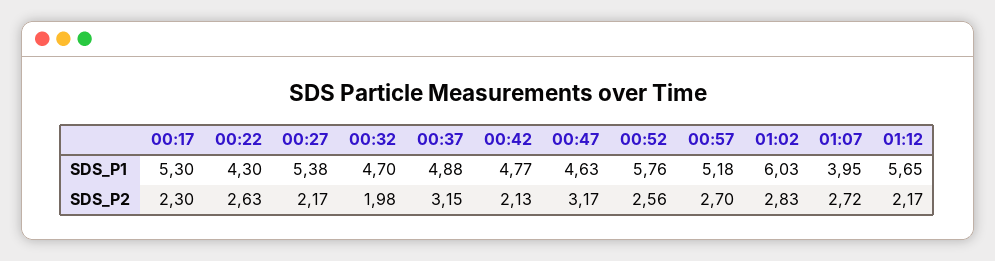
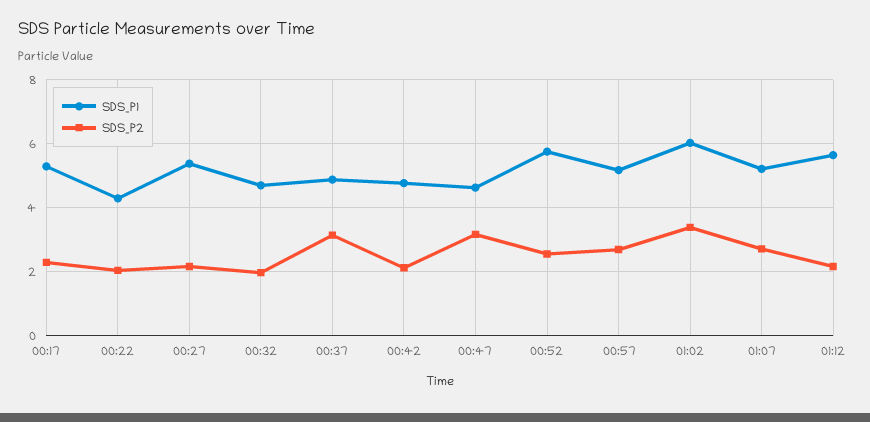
SDS_P1, 01:07: 3.95 -> 5.2
SDS_P2, 00:22: 2.63 -> 2
SDS_P2, 01:02: 2.83 -> 3.4

